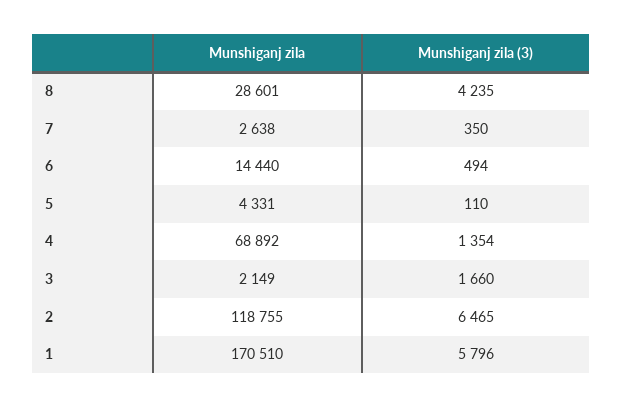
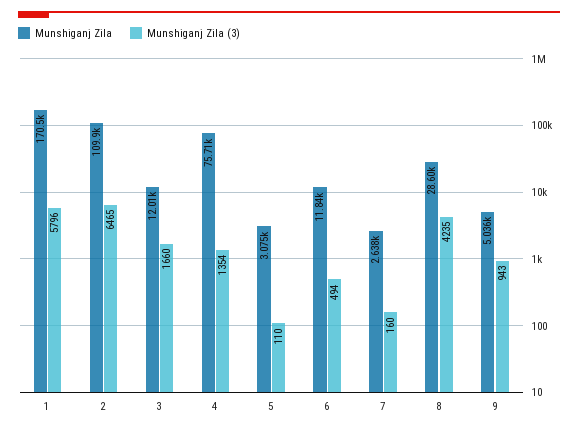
Munshiganj zila (3), 7: 350 -> 160
Munshiganj zila, 6: 14440 -> 11840
Munshiganj zila, 5: 4331 -> 3075
Munshiganj zila, 4: 68892 -> 75710
Munshiganj zila, 3: 2149 -> 12010
Munshiganj zila, 2: 118755 -> 109900
Munshiganj zila, 9: none -> 5036
Munshiganj zila (3), 9: none -> 943

